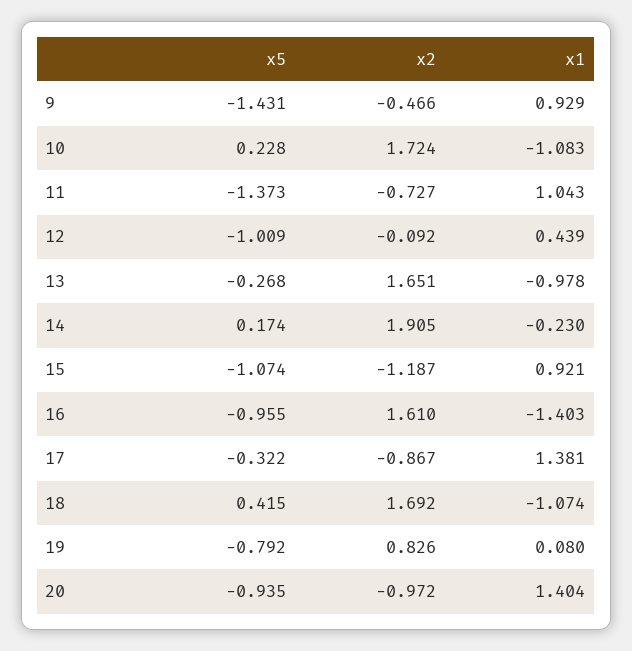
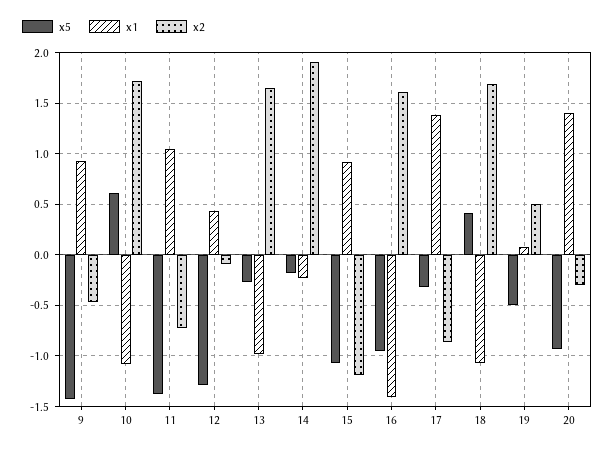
x5, 10: 0.228 -> 0.6
x5, 12: -1.009 -> -1.3
x5, 14: 0.174 -> -0.2
x5, 19: -0.792 -> -0.5
x2, 19: 0.826 -> 0.5
x2, 20: -0.972 -> -0.3

